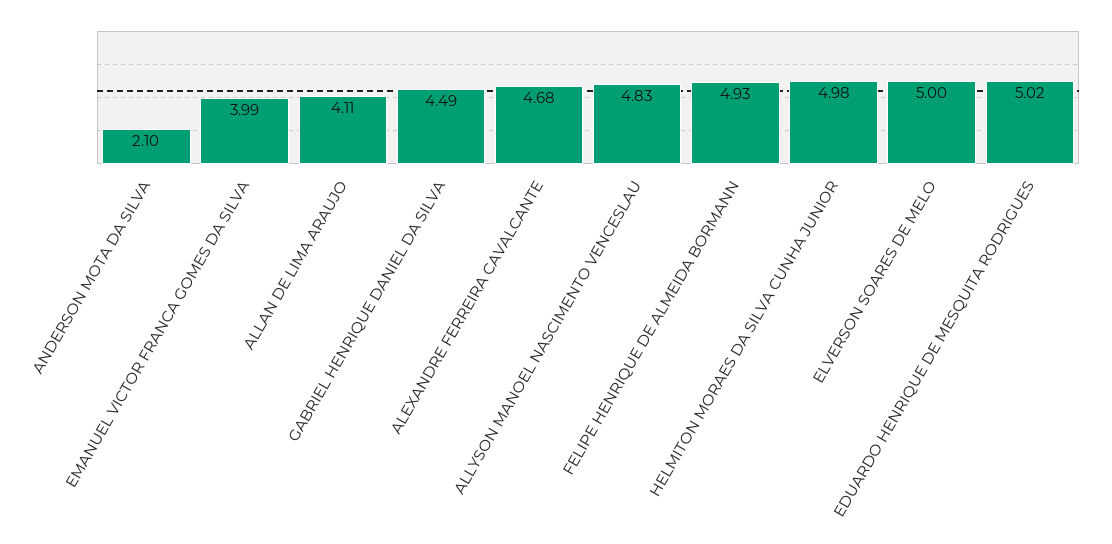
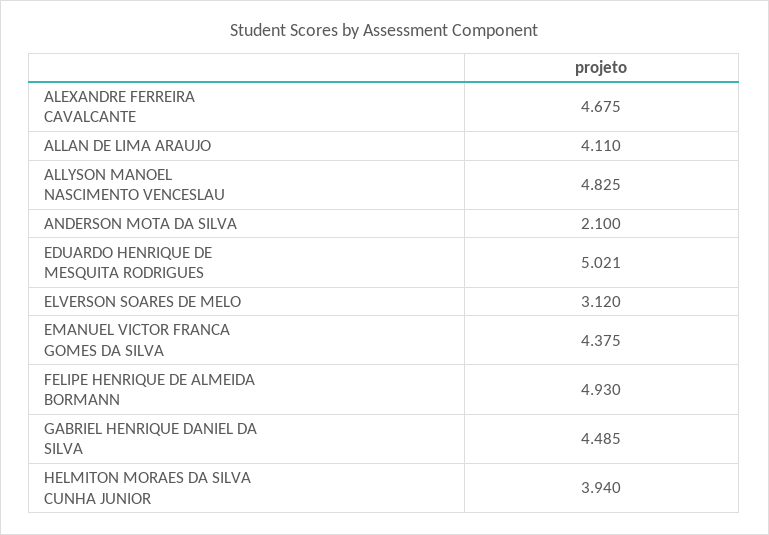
EMANUEL VICTOR FRANCA GOMES DA SILVA: 3.99 -> 4.375
HELMITON MORAES DA SILVA CUNHA JUNIOR: 4.98 -> 3.94
ELVERSON SOARES DE MELO: 5 -> 3.12

